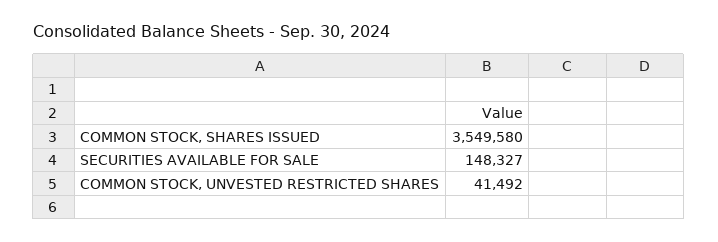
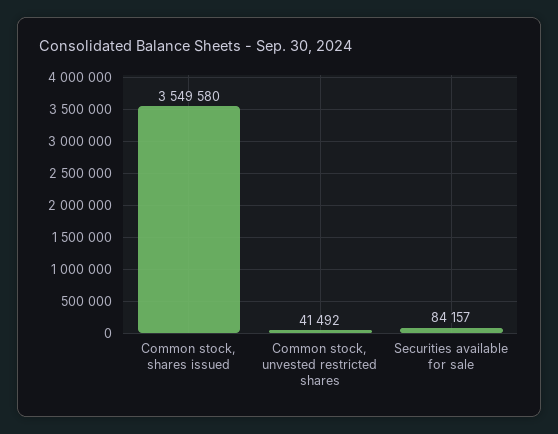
SECURITIES AVAILABLE FOR SALE: 148327 -> 84157

